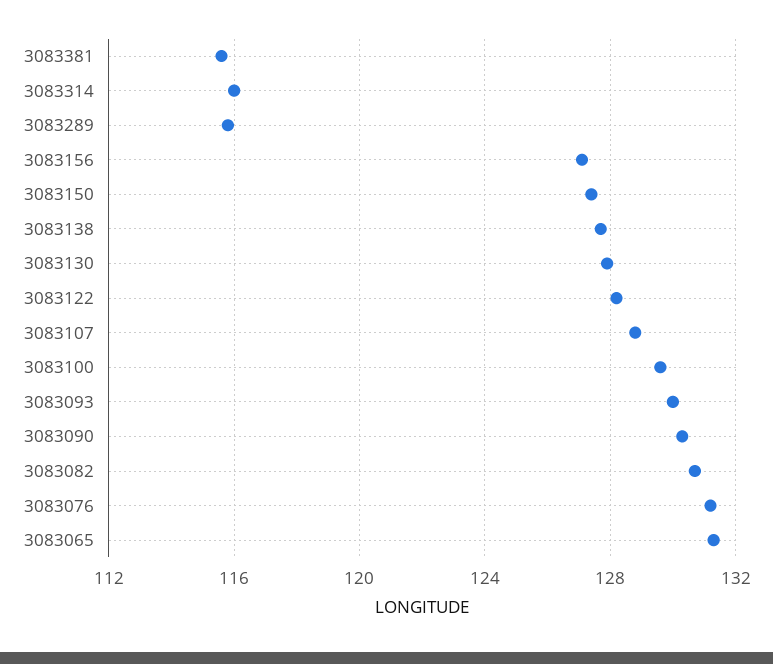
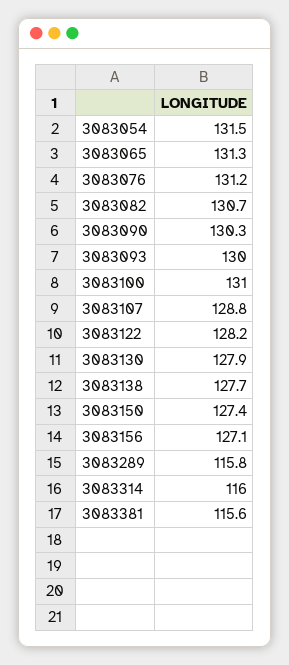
3083100: 129.5 -> 131
3083054: none -> 131.5

